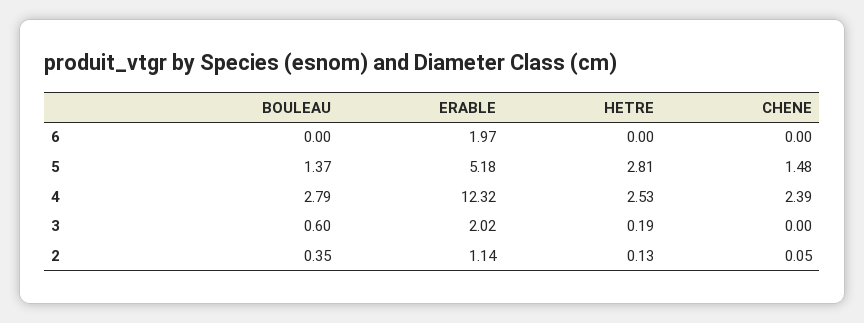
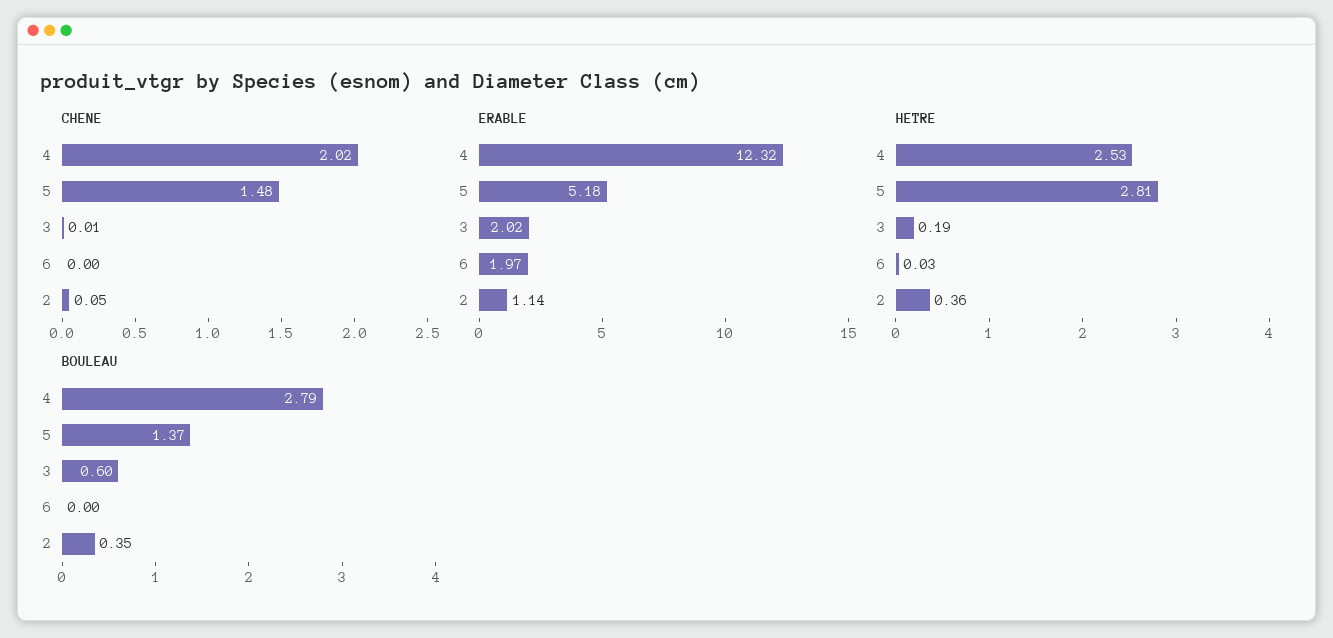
HETRE, 6: 0 -> 0.03
CHENE, 4: 2.39 -> 2.02
CHENE, 3: 0 -> 0.01
HETRE, 2: 0.13 -> 0.36

